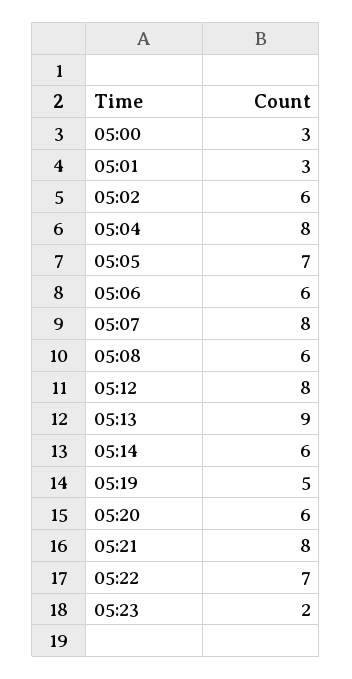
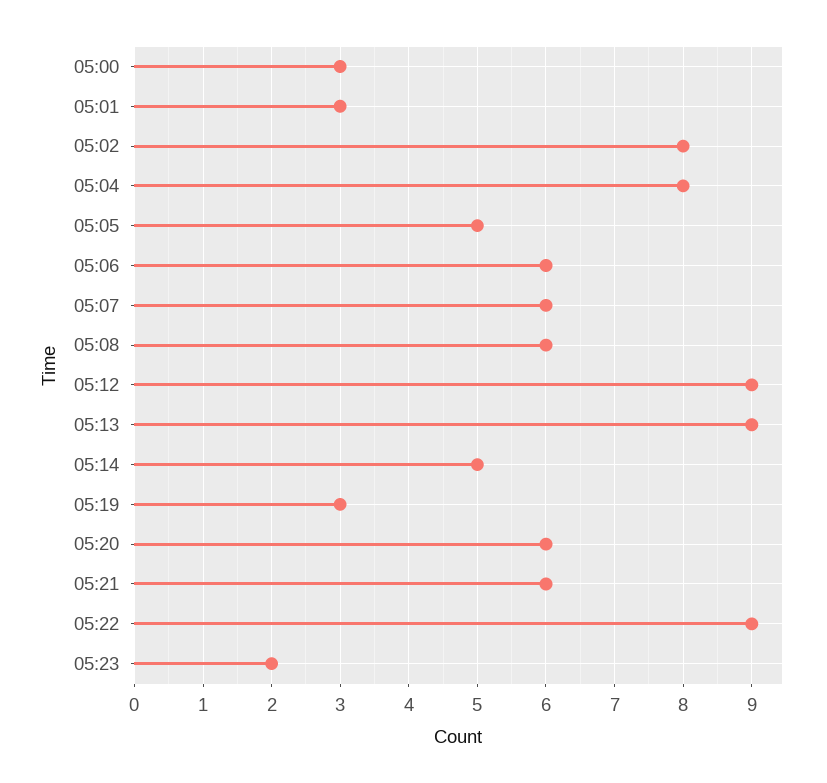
05:02: 6 -> 8
05:05: 7 -> 5
05:07: 8 -> 6
05:12: 8 -> 9
05:14: 6 -> 5
05:19: 5 -> 3
05:21: 8 -> 6
05:22: 7 -> 9

